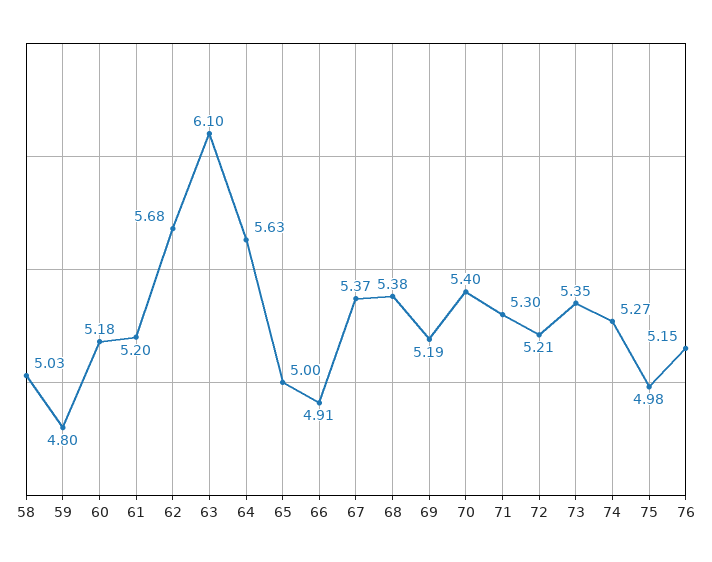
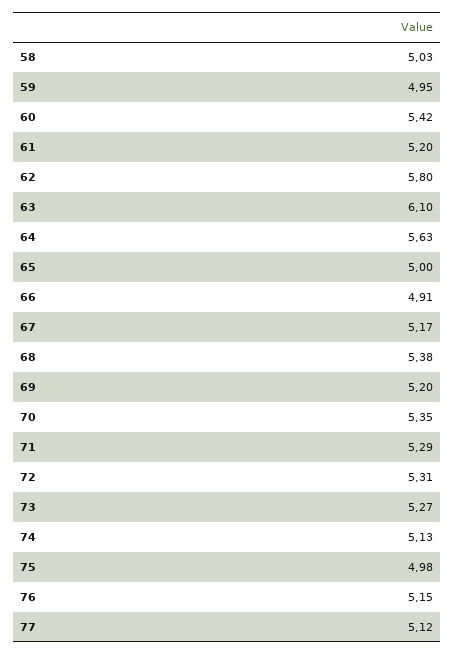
59: 4.8 -> 4.95
60: 5.18 -> 5.42
62: 5.68 -> 5.8
67: 5.37 -> 5.17
69: 5.19 -> 5.2
70: 5.4 -> 5.35
71: 5.3 -> 5.29
72: 5.21 -> 5.31
73: 5.35 -> 5.27
74: 5.27 -> 5.13
77: none -> 5.12

